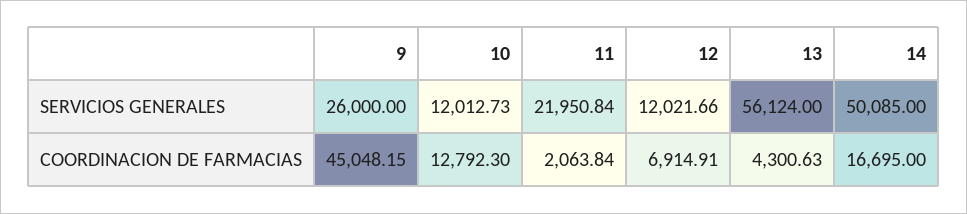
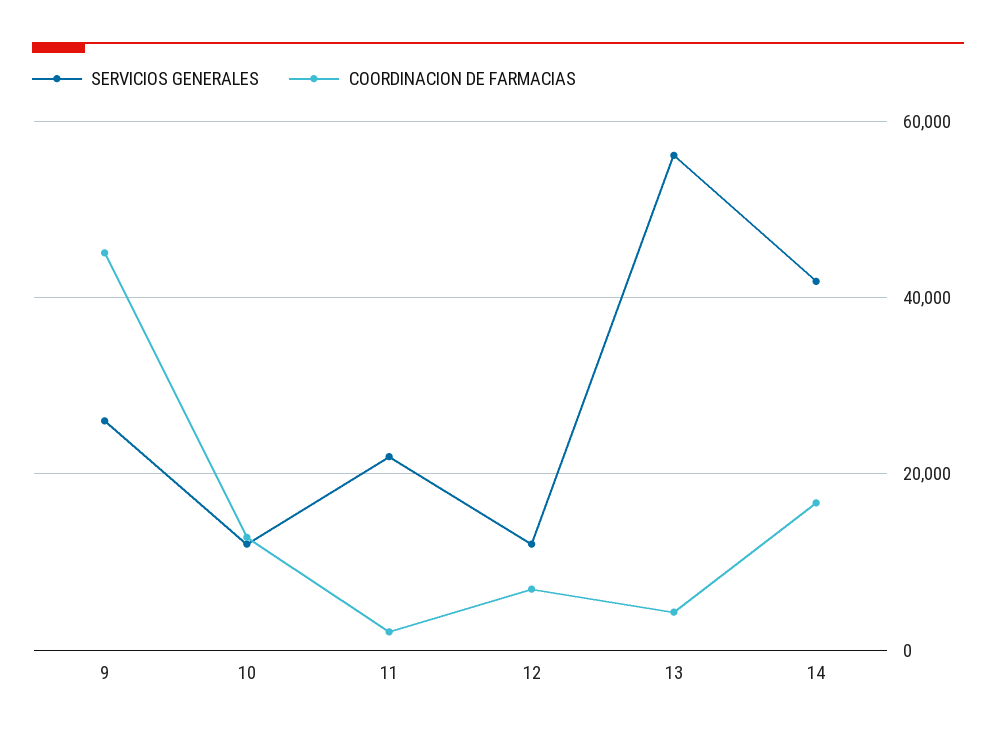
SERVICIOS GENERALES, 14: 50085 -> 42000

